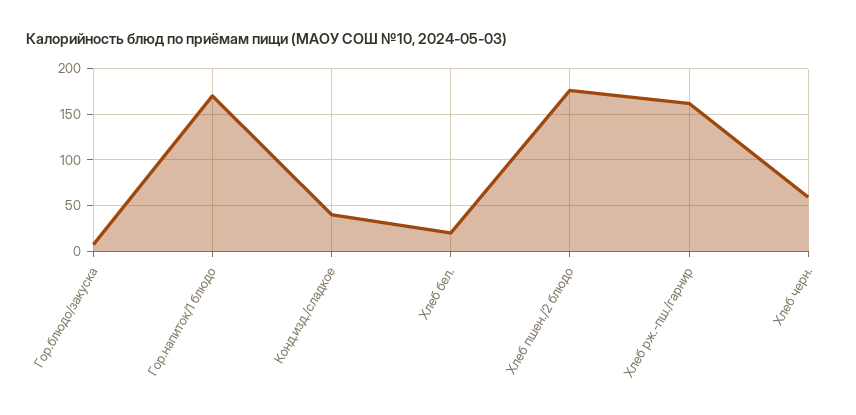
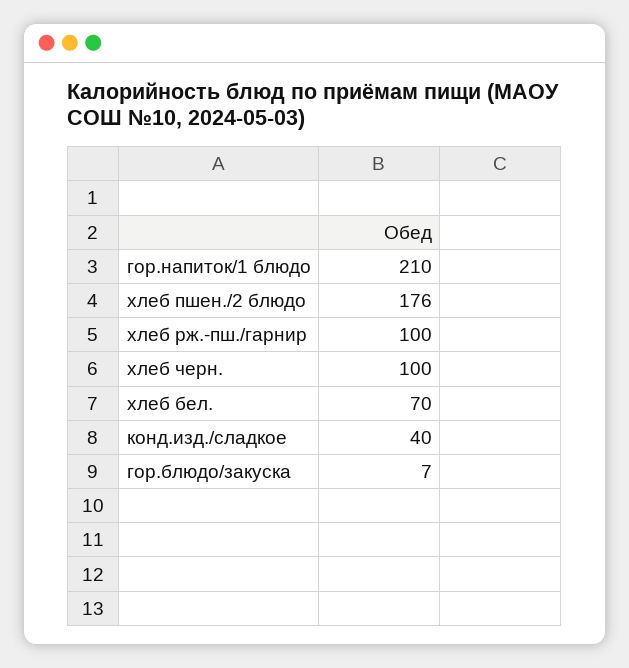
Гор.напиток/1 блюдо: 170 -> 210
Хлеб бел.: 20 -> 70
Хлеб рж.-пш./гарнир: 160 -> 100
Хлеб черн.: 60 -> 100

